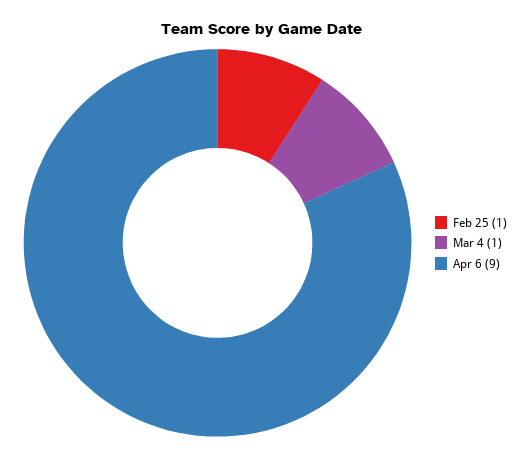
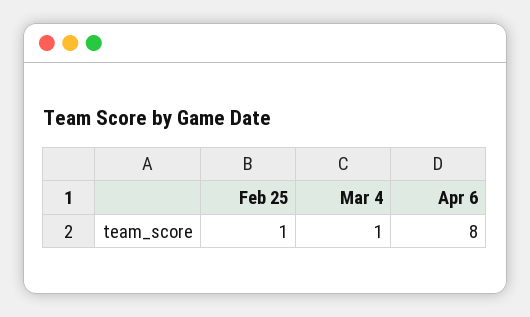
Apr 6: 9 -> 8

